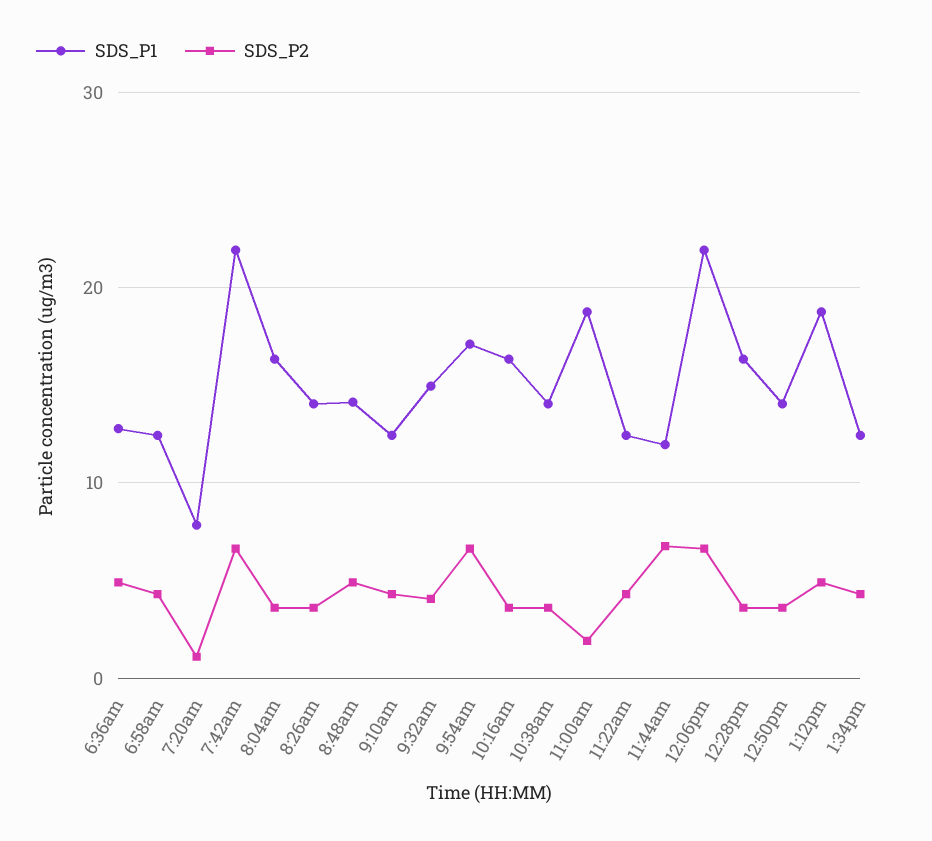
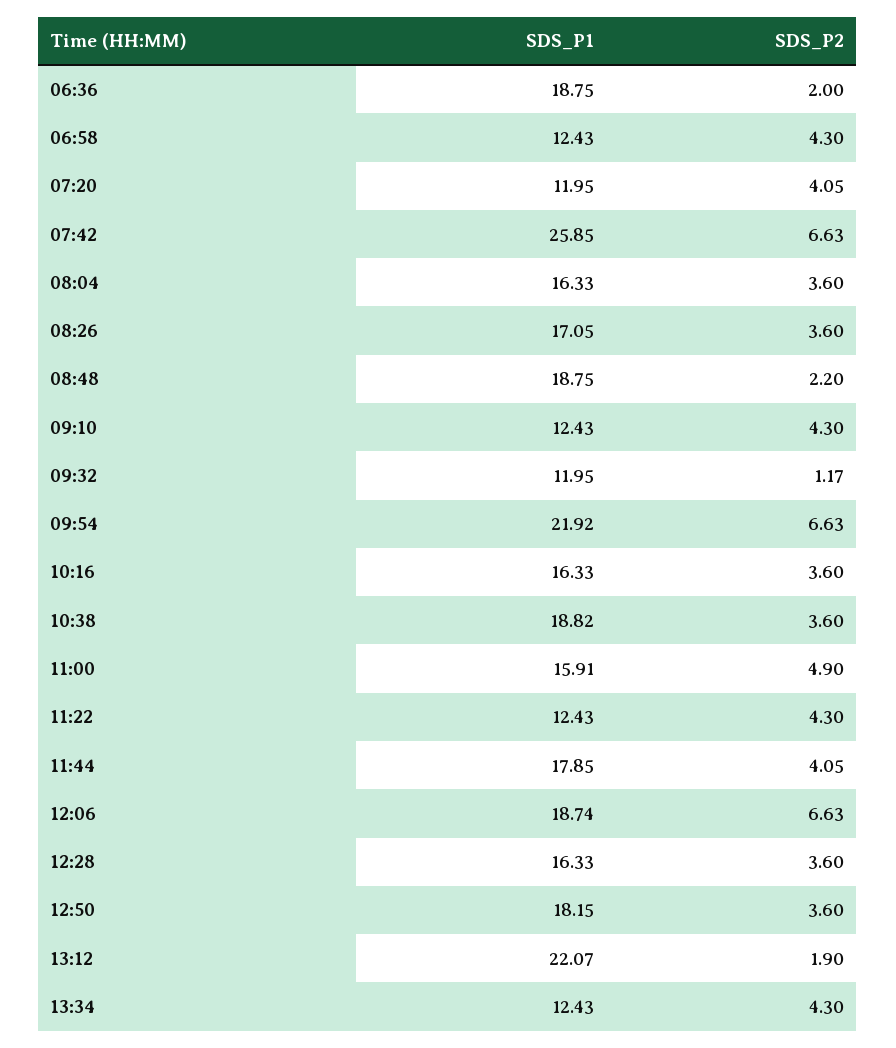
SDS_P1, 6:36am: 13 -> 18.75
SDS_P2, 6:36am: 5 -> 2
SDS_P1, 7:20am: 8 -> 11.95
SDS_P2, 7:20am: 1 -> 4.05
SDS_P1, 7:42am: 22 -> 25.85
SDS_P1, 8:26am: 14 -> 17.05
SDS_P1, 8:48am: 14 -> 18.75
SDS_P2, 8:48am: 5 -> 2.2
SDS_P1, 9:32am: 15 -> 11.95
SDS_P2, 9:32am: 4 -> 1.17
SDS_P1, 9:54am: 17 -> 21.92
SDS_P1, 10:38am: 14 -> 18.82
SDS_P1, 11:00am: 19 -> 15.91
SDS_P2, 11:00am: 2 -> 4.9
SDS_P1, 11:44am: 12 -> 17.85
SDS_P2, 11:44am: 7 -> 4.05
SDS_P1, 12:06pm: 22 -> 18.74
SDS_P1, 12:50pm: 14 -> 18.15
SDS_P1, 1:12pm: 19 -> 22.07
SDS_P2, 1:12pm: 5 -> 1.9

